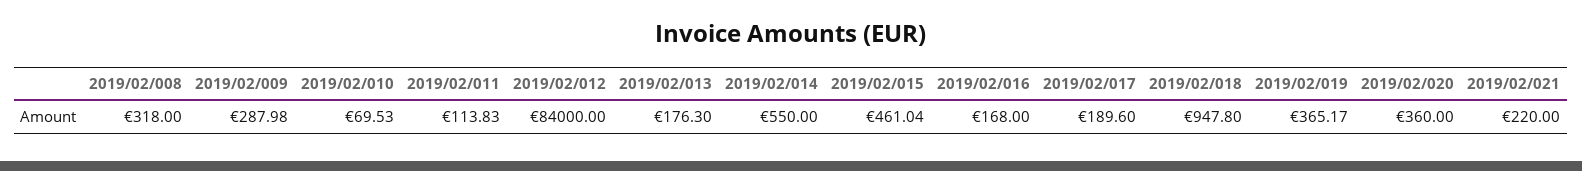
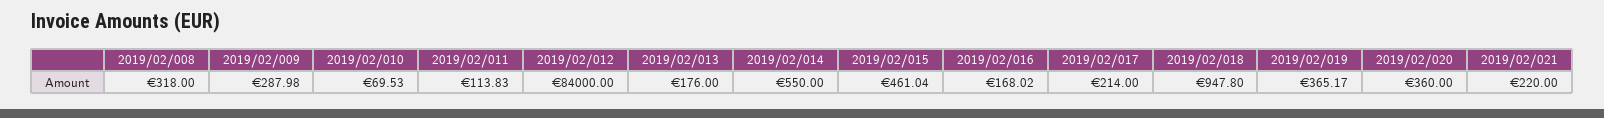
2019/02/013: 176.3 -> 176
2019/02/016: 168 -> 168.02
2019/02/017: 189.6 -> 214

